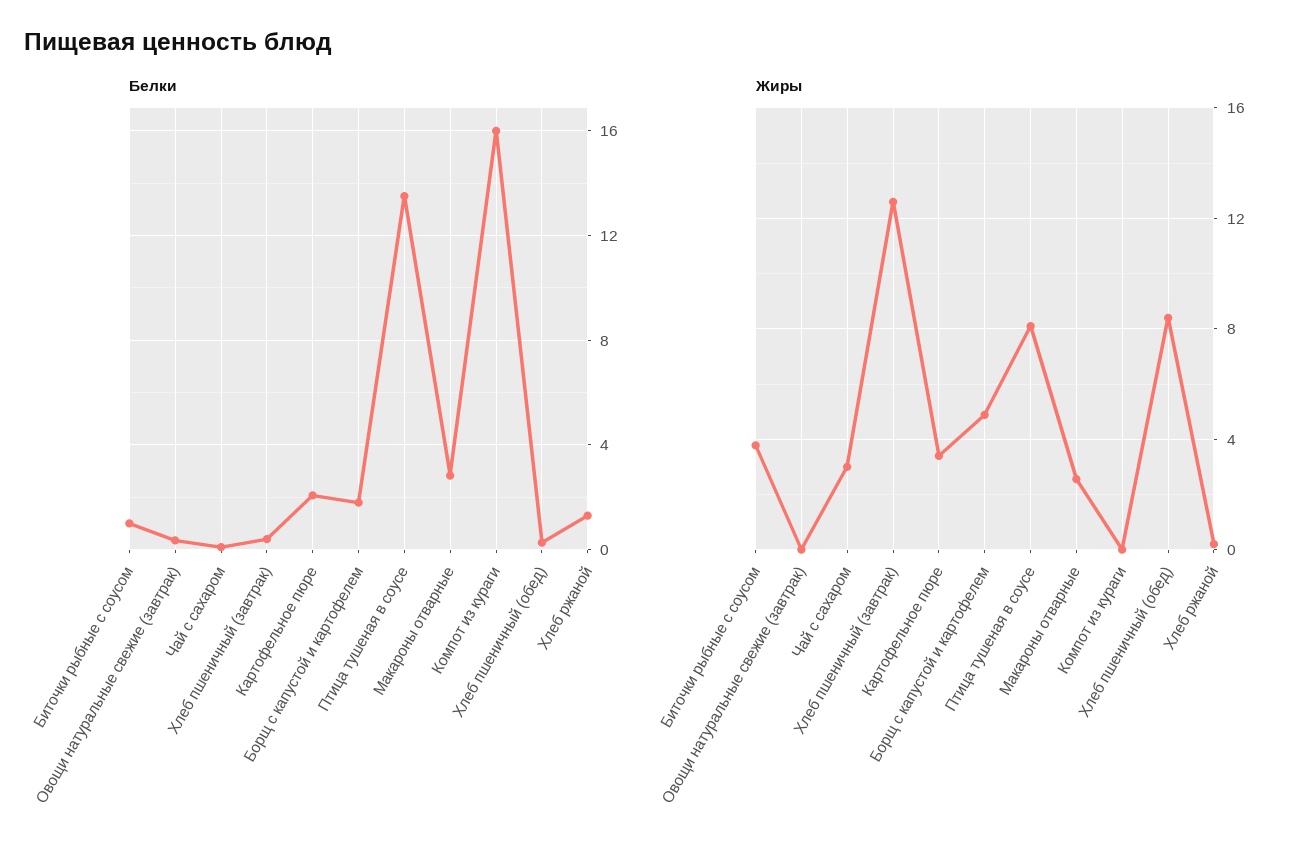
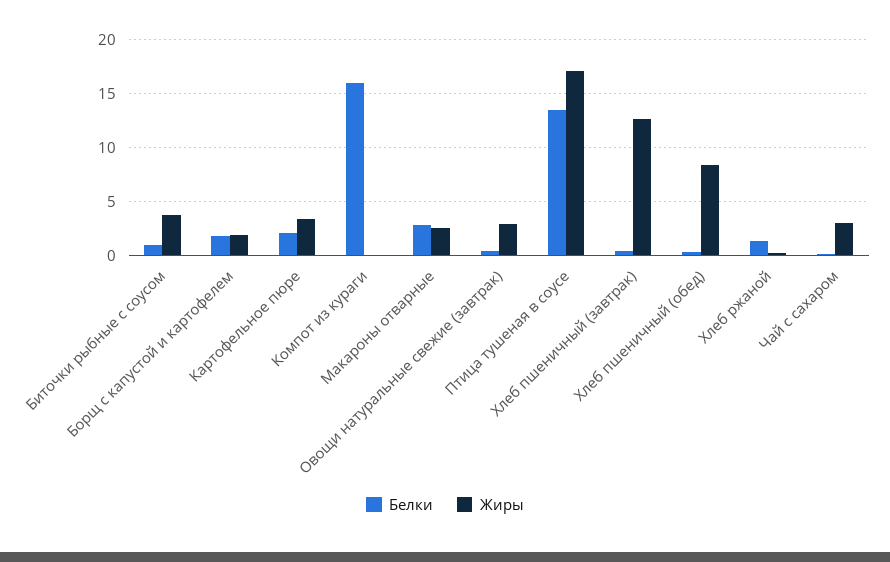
Жиры, Овощи натуральные свежие (завтрак): 0 -> 3
Жиры, Борщ с капустой и картофелем: 5 -> 2
Жиры, Птица тушеная в соусе: 8 -> 17

